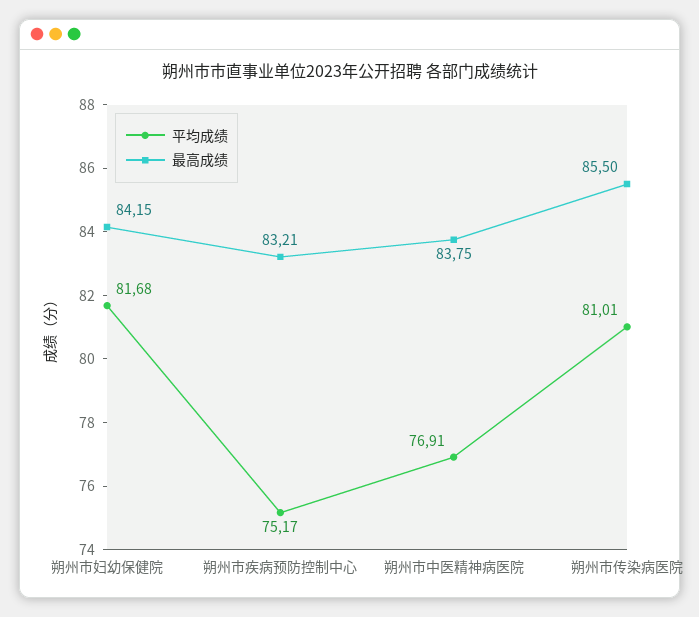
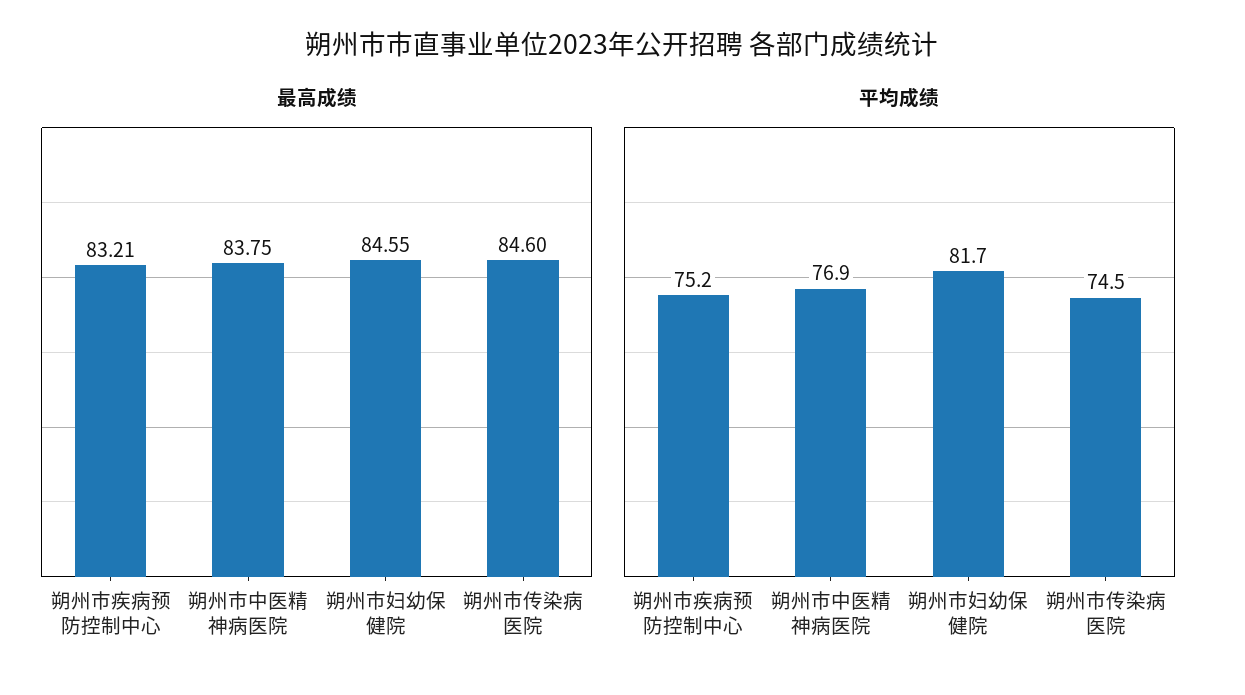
最高成绩, 朔州市妇幼保健院: 84.15 -> 84.55
平均成绩, 朔州市传染病医院: 81.01 -> 74.5
最高成绩, 朔州市传染病医院: 85.5 -> 84.6

